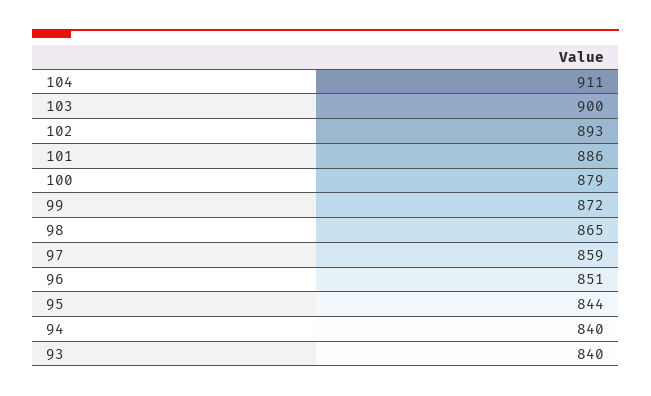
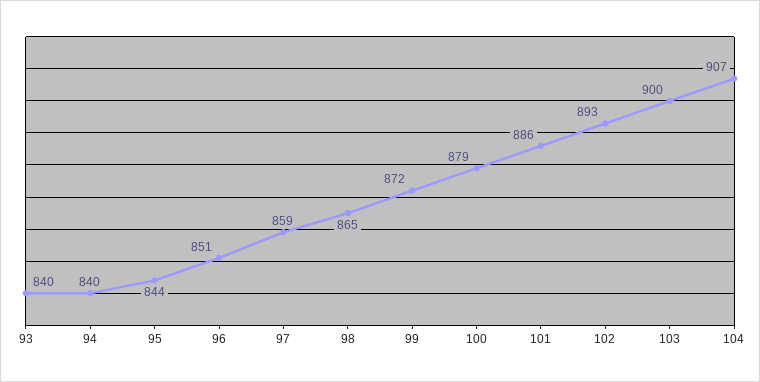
104: 911 -> 907

